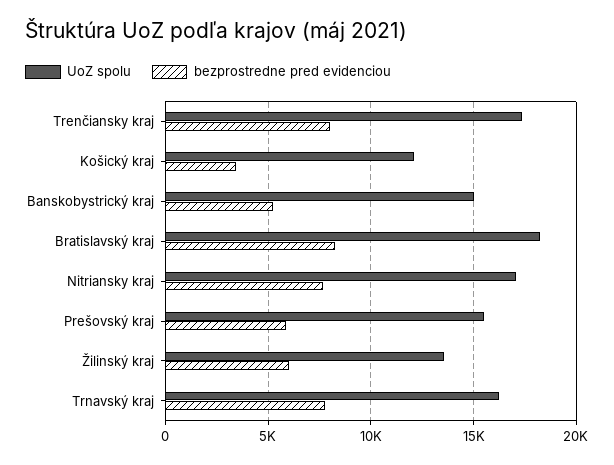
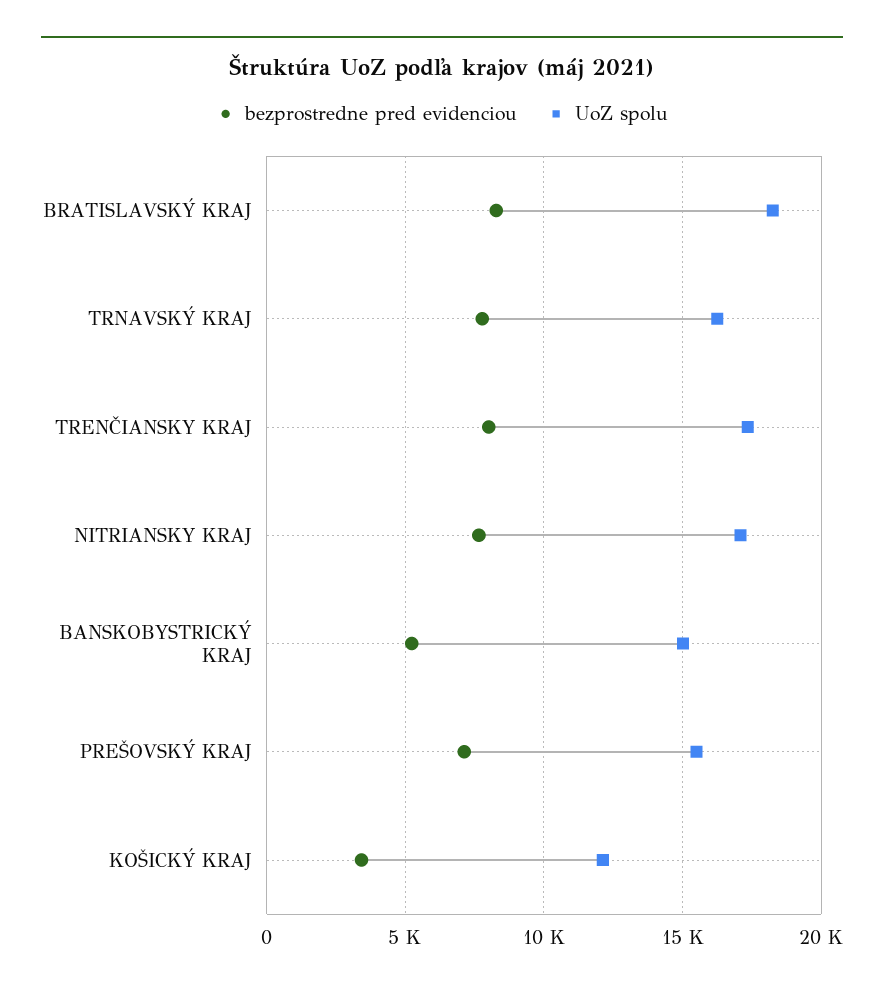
bezprostredne pred evidenciou, Prešovský kraj: 6000 -> 7000
UoZ spolu, Žilinský kraj: 13500 -> none
bezprostredne pred evidenciou, Žilinský kraj: 6000 -> none

